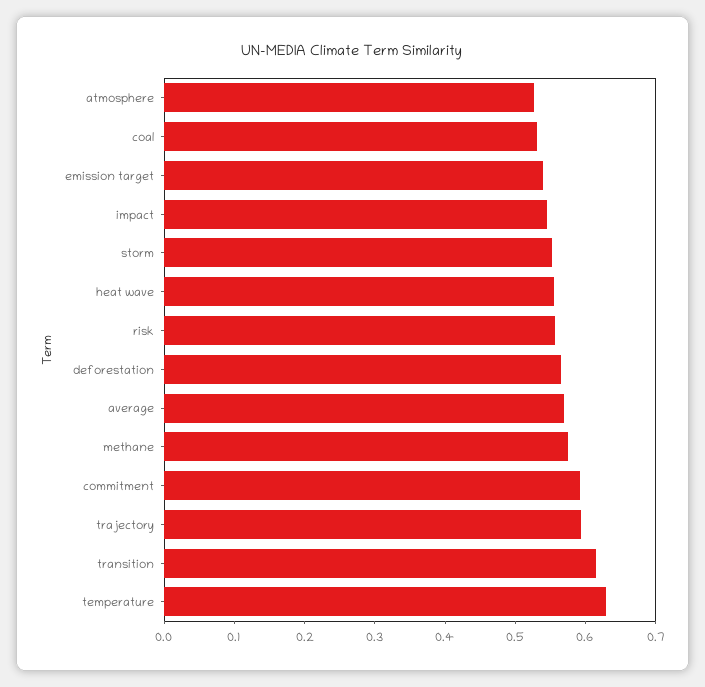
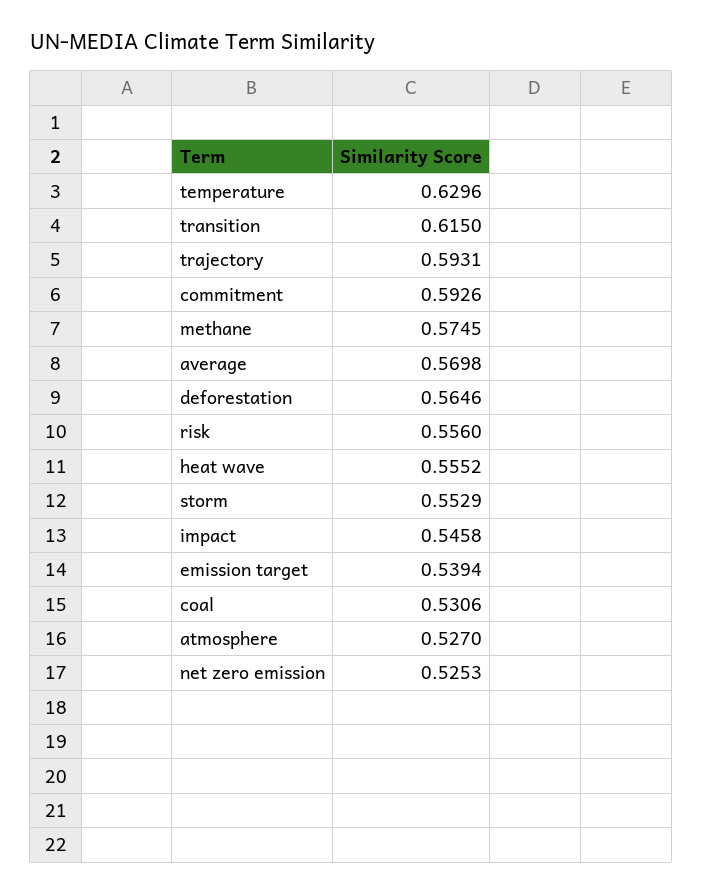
net zero emission: none -> 0.5253

